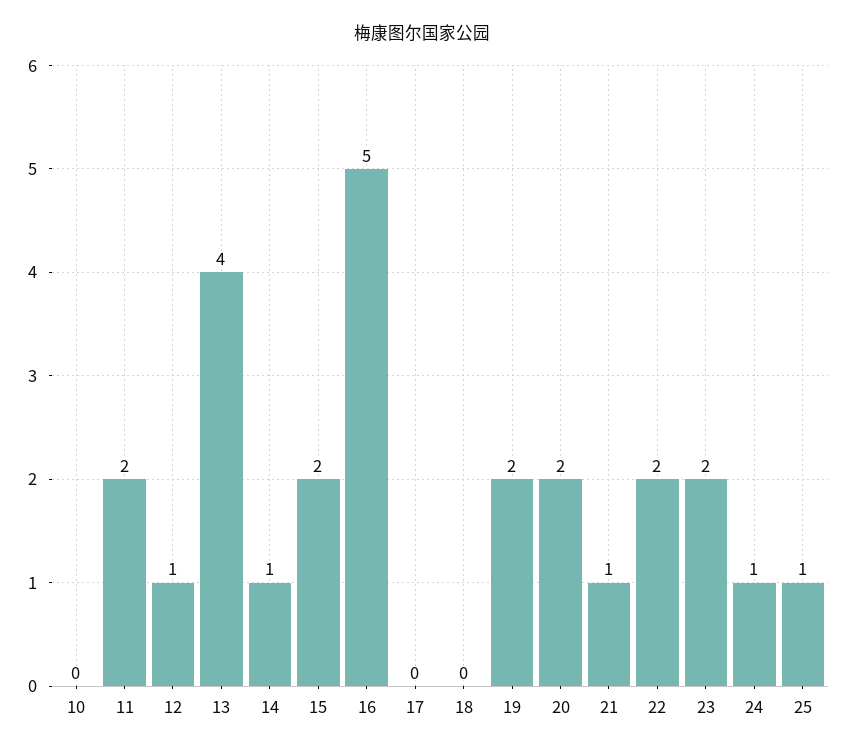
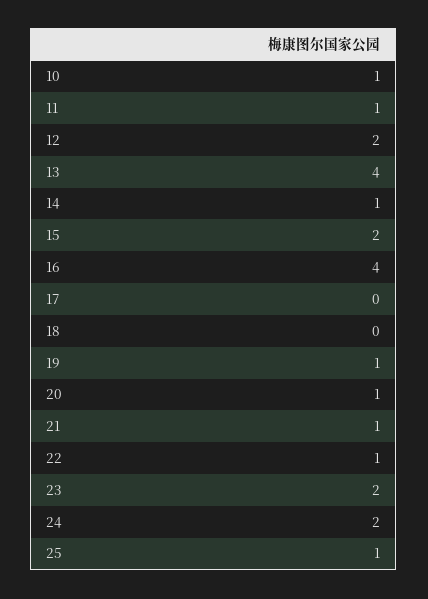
10: 0 -> 1
11: 2 -> 1
12: 1 -> 2
16: 5 -> 4
19: 2 -> 1
20: 2 -> 1
22: 2 -> 1
24: 1 -> 2

